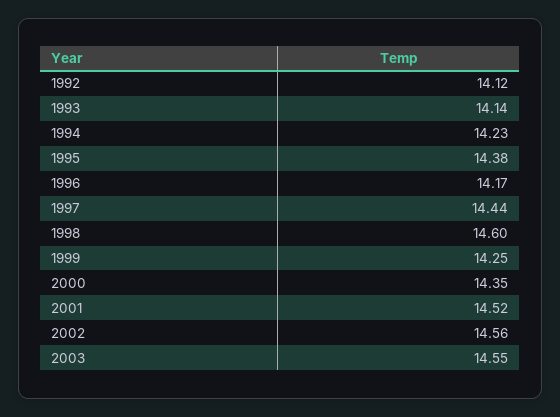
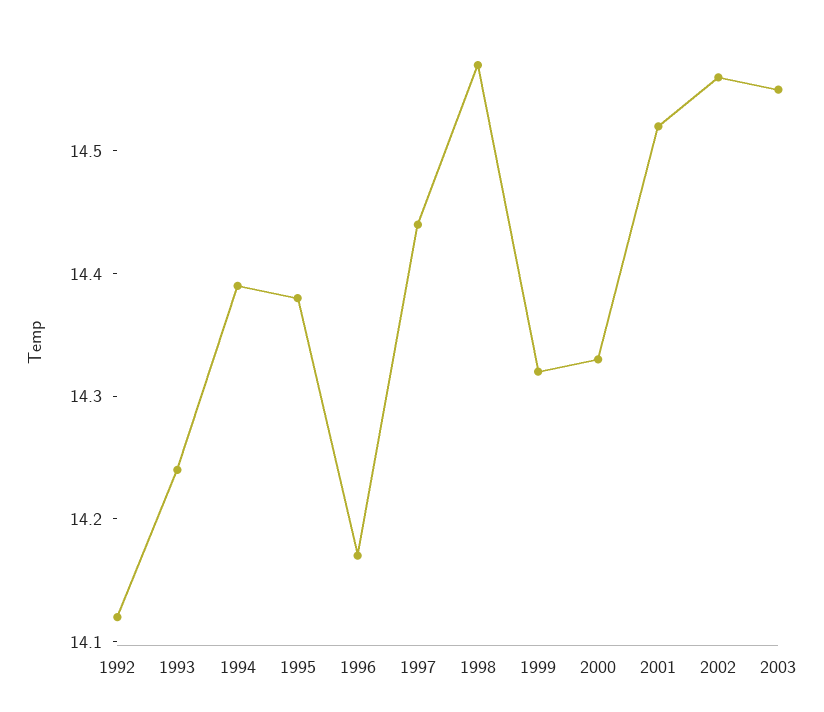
1993: 14.14 -> 14.24
1994: 14.23 -> 14.39
1998: 14.6 -> 14.57
1999: 14.25 -> 14.32
2000: 14.35 -> 14.33

